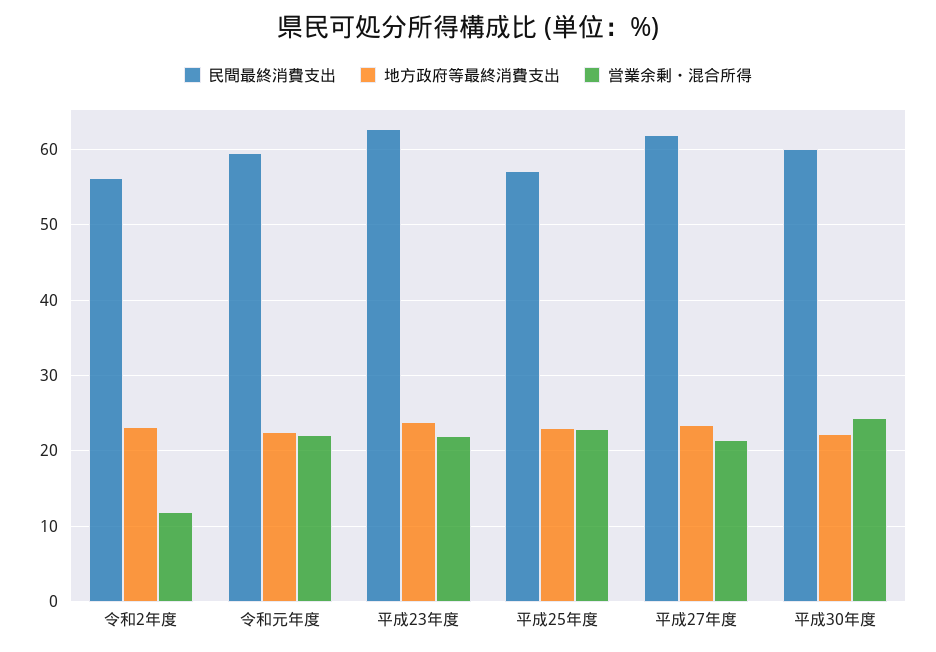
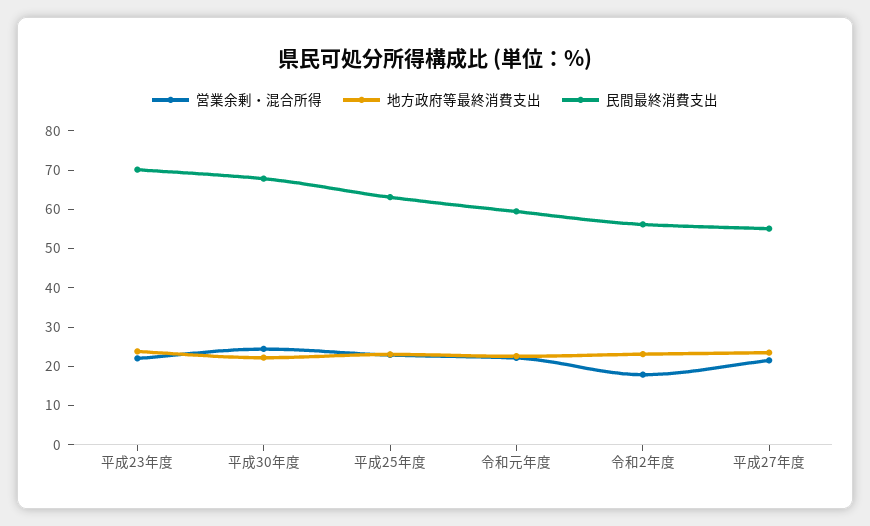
営業余剰・混合所得, 令和2年度: 12 -> 17.5
民間最終消費支出, 平成23年度: 63 -> 70
民間最終消費支出, 平成25年度: 57 -> 62.5
民間最終消費支出, 平成27年度: 62 -> 55
民間最終消費支出, 平成30年度: 60 -> 67.5

